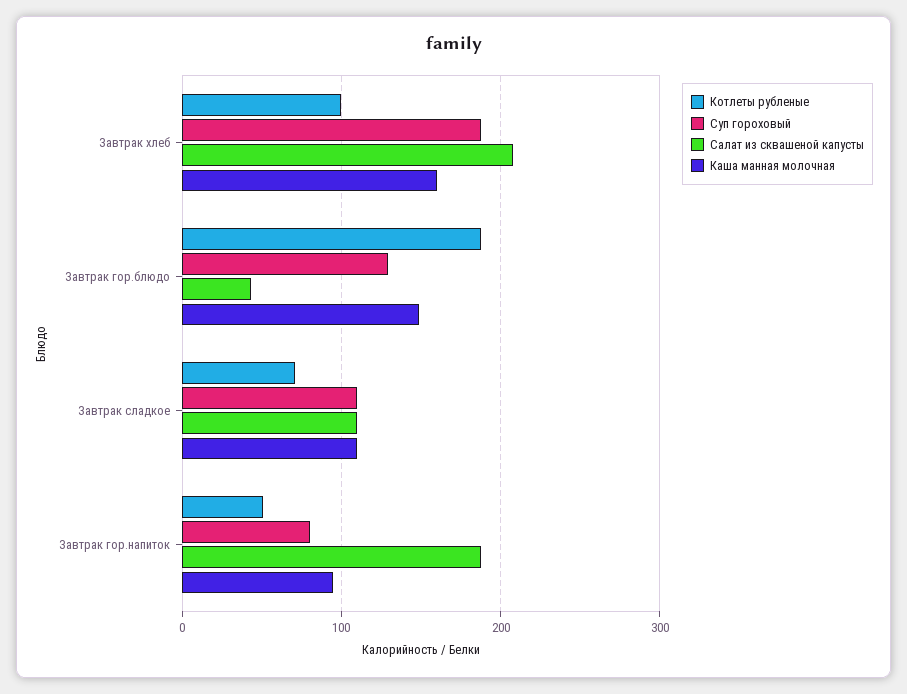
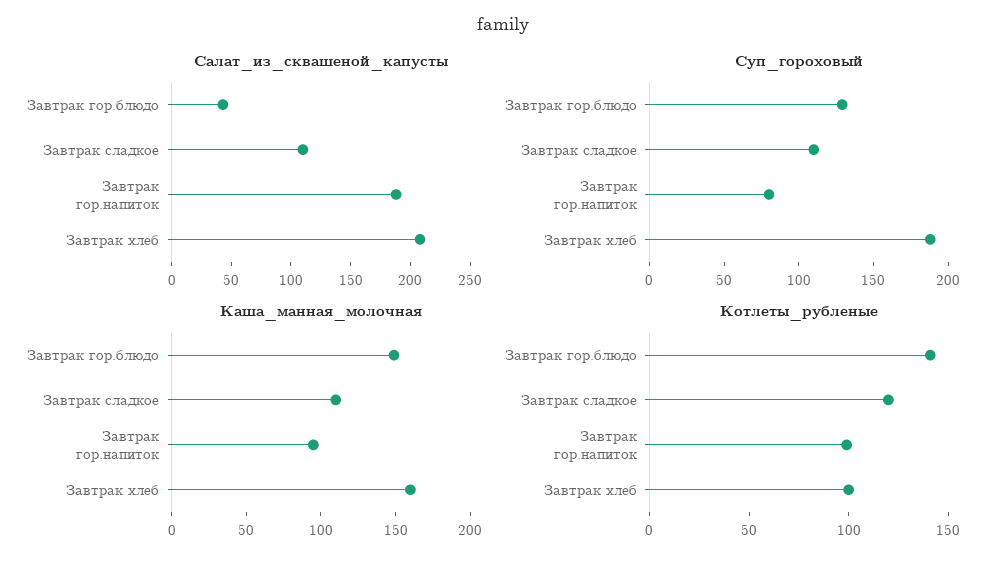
Котлеты рубленые, Завтрак гор.блюдо: 190 -> 140
Котлеты рубленые, Завтрак сладкое: 70 -> 120
Котлеты рубленые, Завтрак гор.напиток: 50 -> 100

